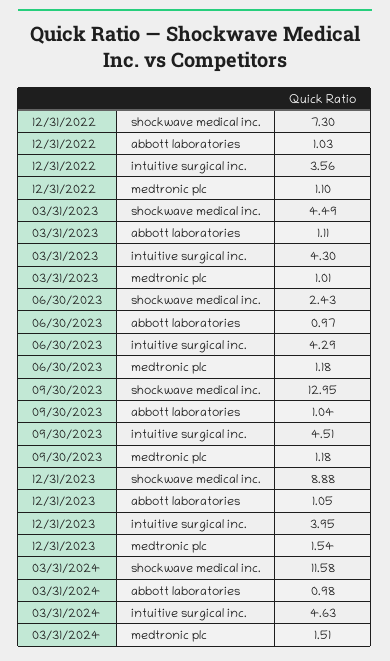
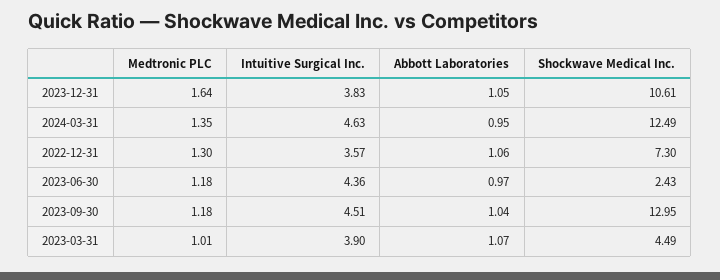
12/31/2022, abbott laboratories: 1.03 -> 1.06
12/31/2022, intuitive surgical inc.: 3.56 -> 3.57
12/31/2022, medtronic plc: 1.1 -> 1.3
03/31/2023, abbott laboratories: 1.11 -> 1.07
03/31/2023, intuitive surgical inc.: 4.3 -> 3.9
06/30/2023, intuitive surgical inc.: 4.29 -> 4.36
12/31/2023, shockwave medical inc.: 8.88 -> 10.61
12/31/2023, intuitive surgical inc.: 3.95 -> 3.83
12/31/2023, medtronic plc: 1.54 -> 1.64
03/31/2024, shockwave medical inc.: 11.58 -> 12.49
03/31/2024, abbott laboratories: 0.98 -> 0.95
03/31/2024, medtronic plc: 1.51 -> 1.35

